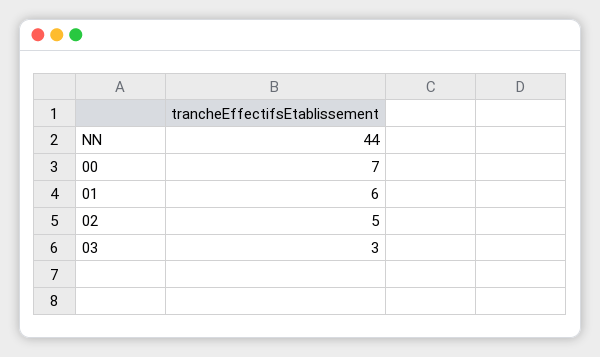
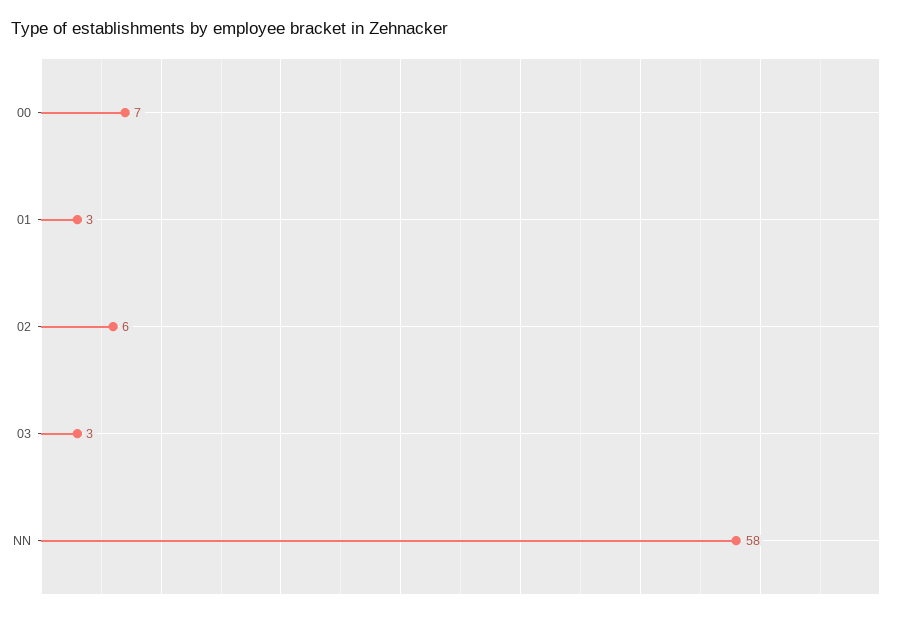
NN: 44 -> 58
01: 6 -> 3
02: 5 -> 6

